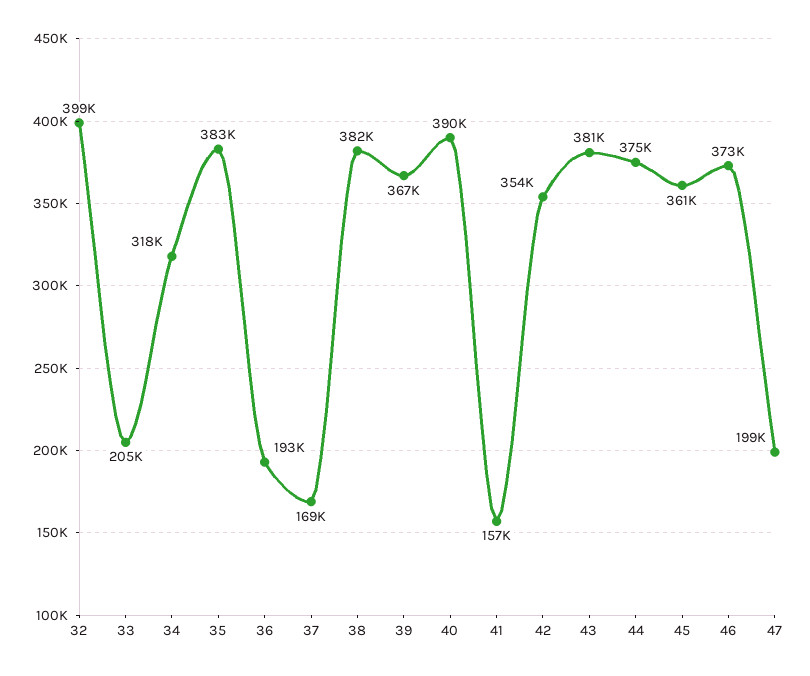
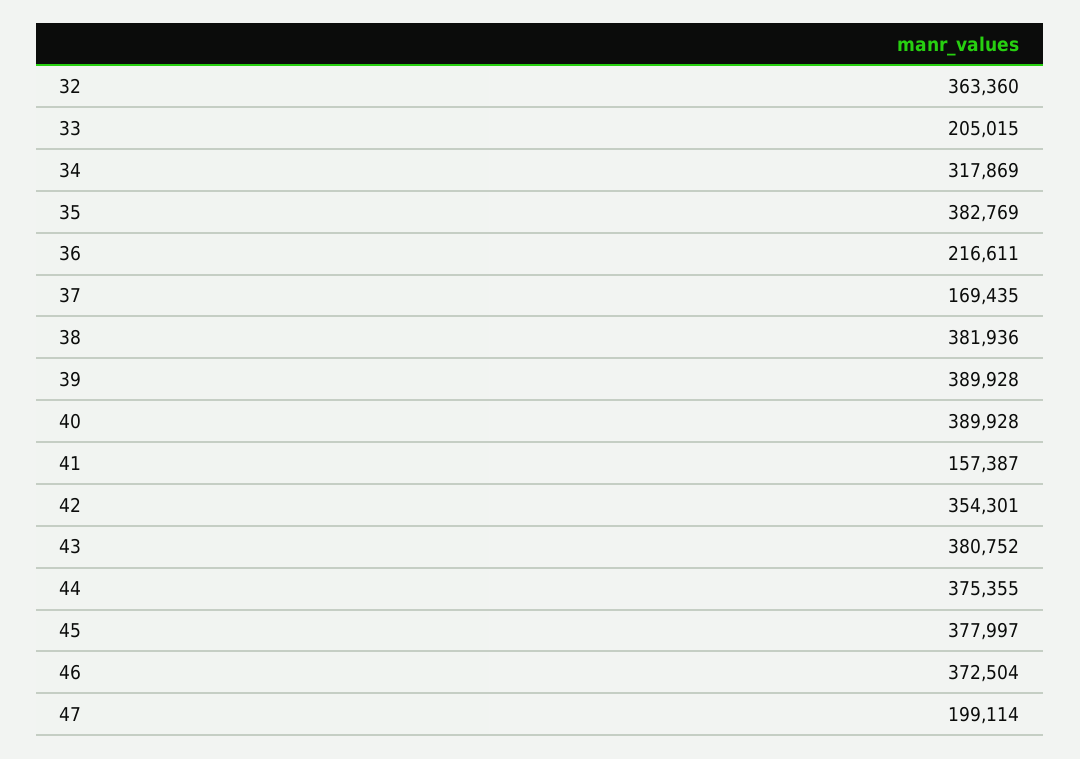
32: 399000 -> 363360
36: 193000 -> 216611
39: 367000 -> 389928
45: 361000 -> 377997

